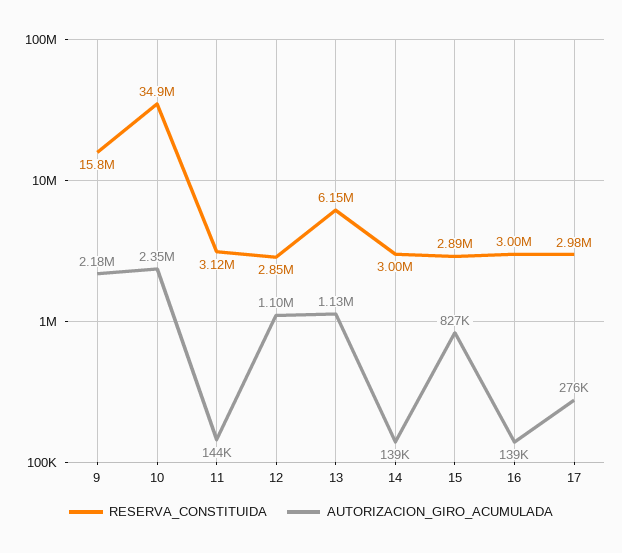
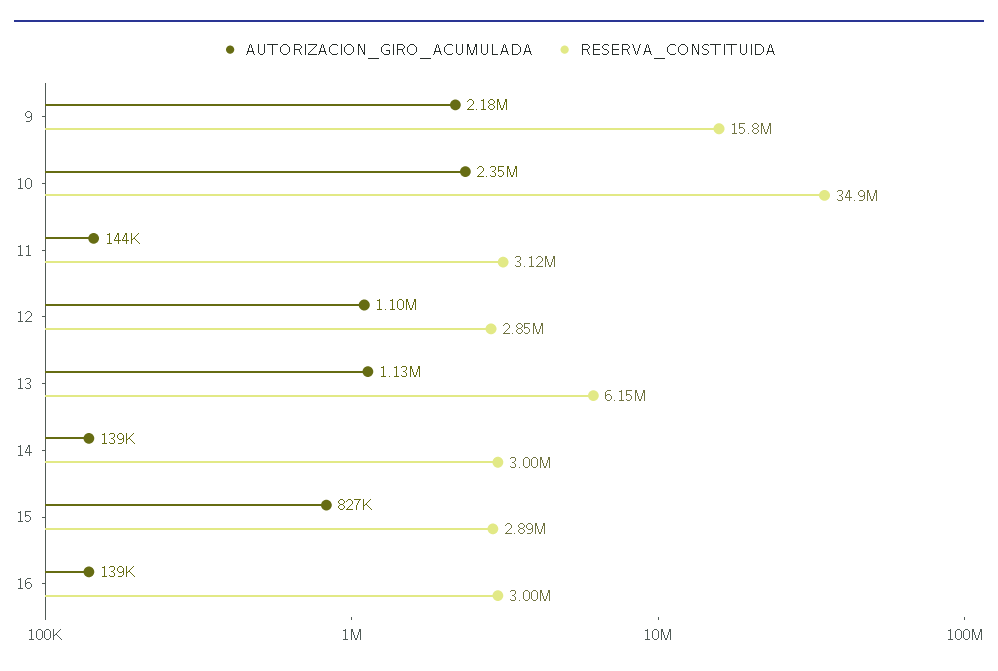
RESERVA_CONSTITUIDA, 17: 2980000 -> none
AUTORIZACION_GIRO_ACUMULADA, 17: 276000 -> none

